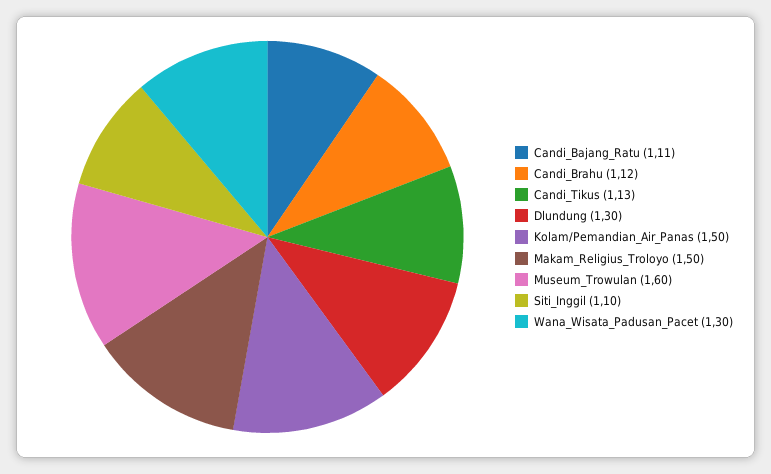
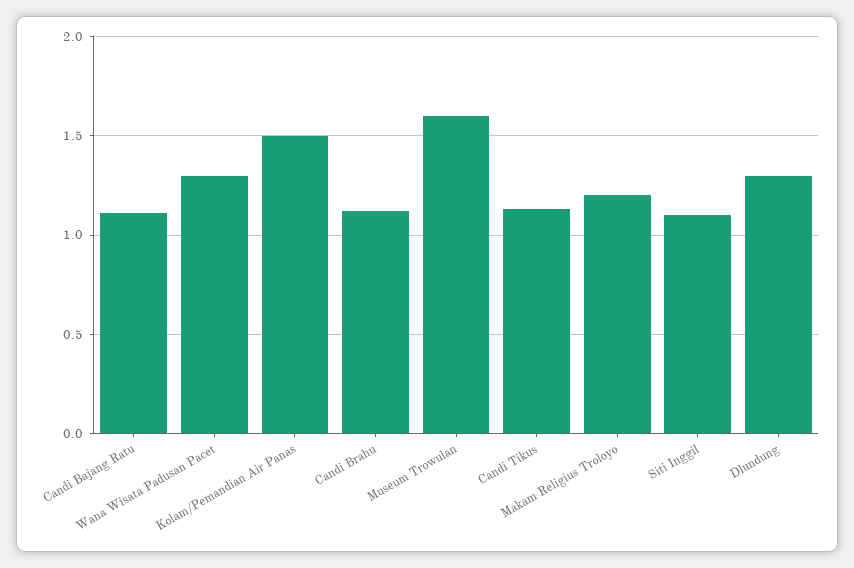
Makam_Religius_Troloyo: 1.5 -> 1.2

